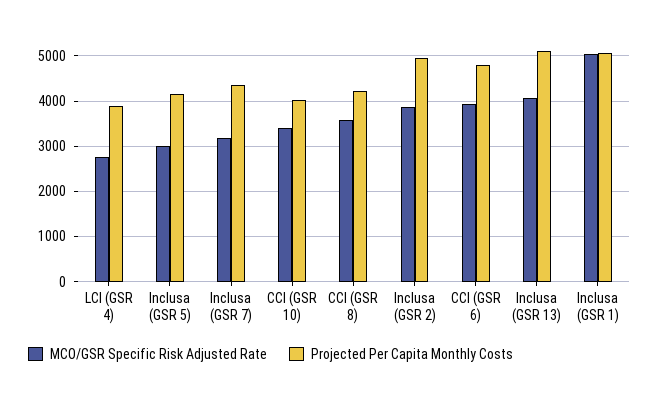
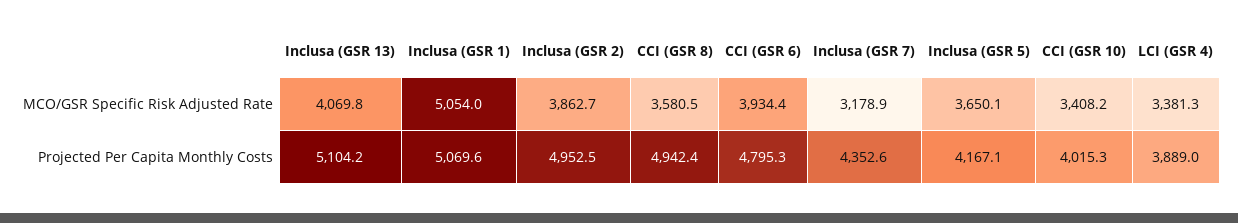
MCO/GSR Specific Risk Adjusted Rate, LCI (GSR 4): 2800 -> 3381.3
MCO/GSR Specific Risk Adjusted Rate, Inclusa (GSR 5): 3000 -> 3650.1
Projected Per Capita Monthly Costs, CCI (GSR 8): 4200 -> 4942.4

